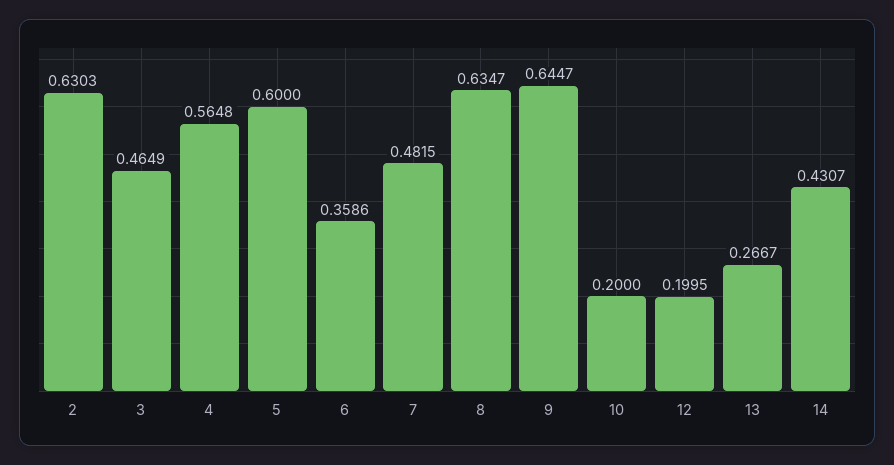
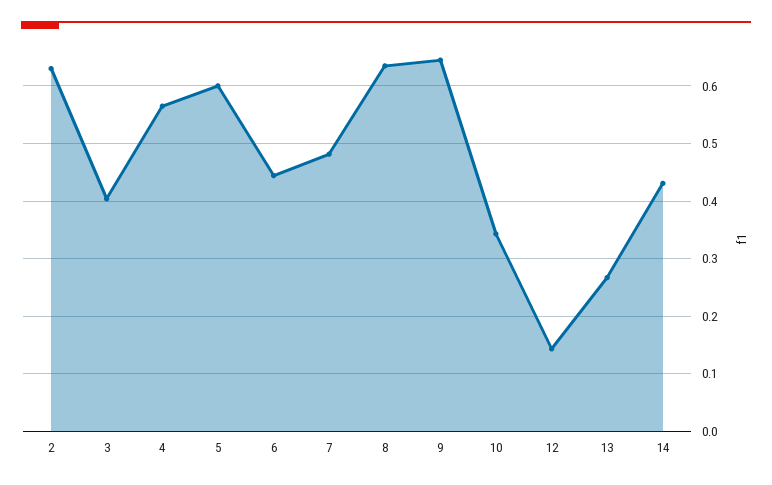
3: 0.4649 -> 0.4
6: 0.3586 -> 0.44
10: 0.2 -> 0.34
12: 0.1995 -> 0.14

